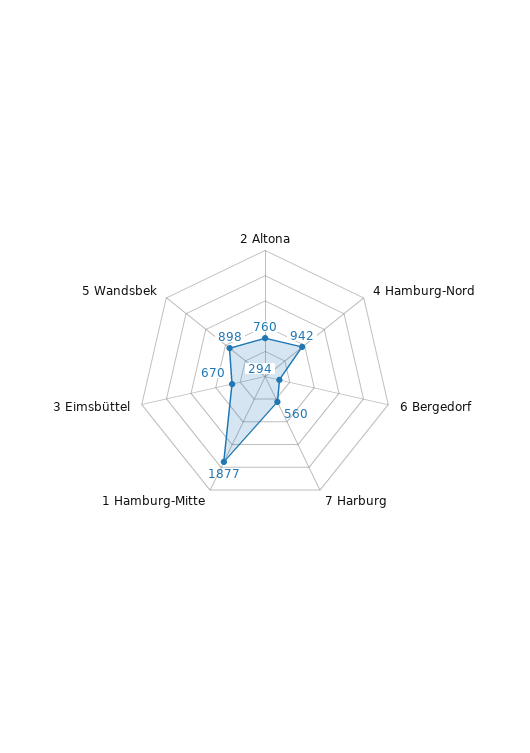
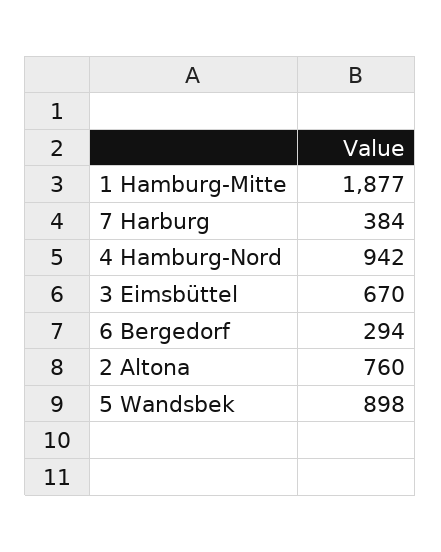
7 Harburg: 560 -> 384

